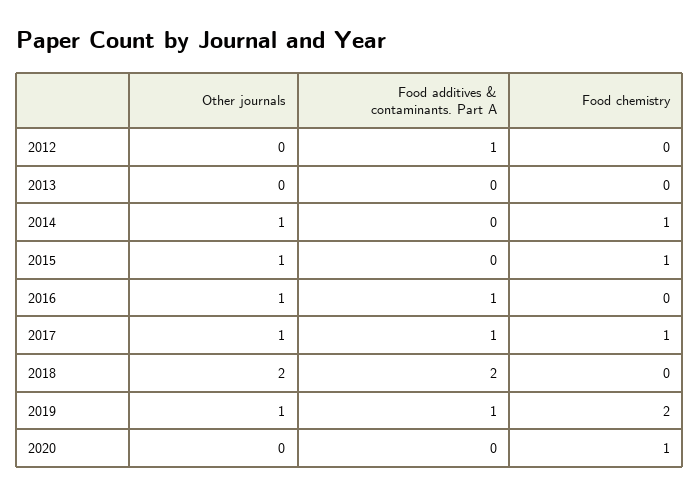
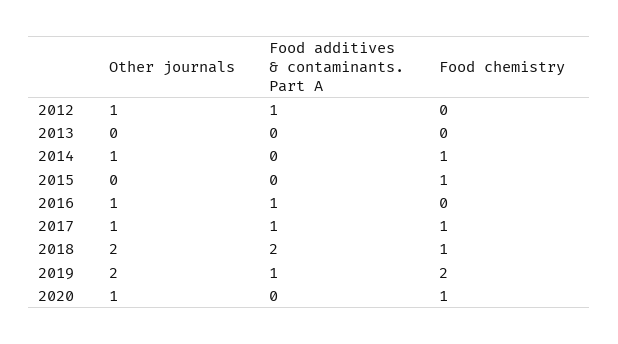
Other journals, 2012: 0 -> 1
Other journals, 2015: 1 -> 0
Food chemistry, 2018: 0 -> 1
Other journals, 2019: 1 -> 2
Other journals, 2020: 0 -> 1

